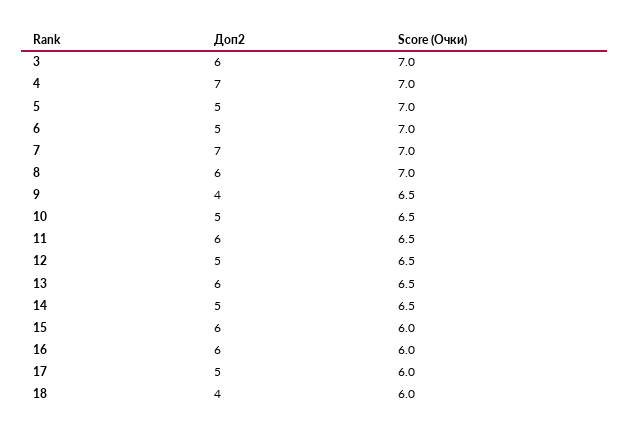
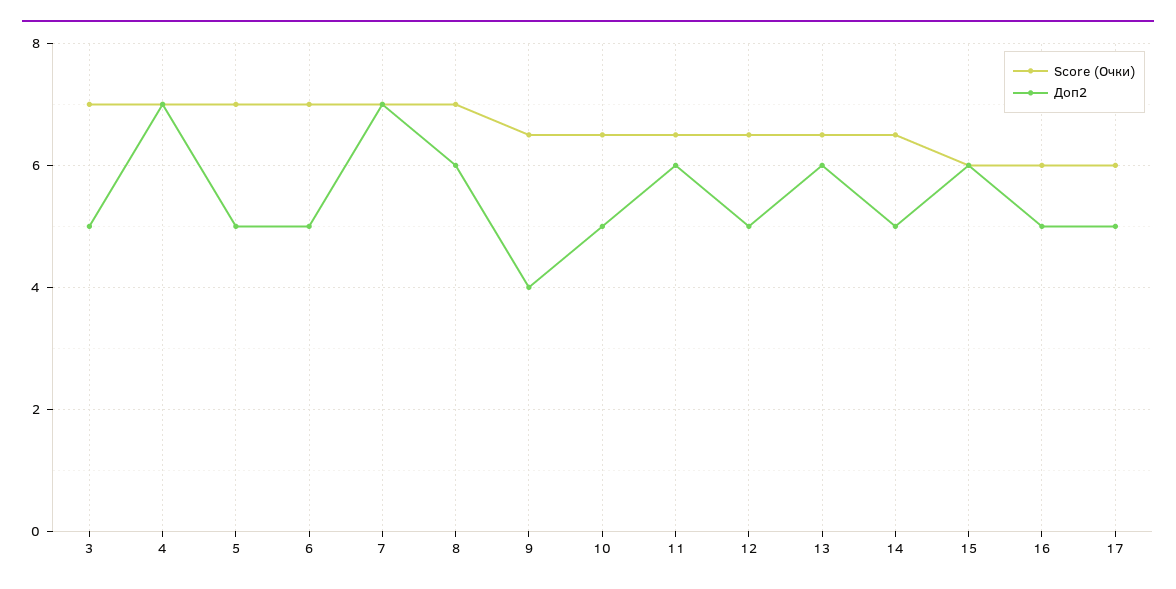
Доп2, 3: 6 -> 5
Доп2, 16: 6 -> 5
Доп2, 18: 4 -> none
Score (Очки), 18: 6 -> none

